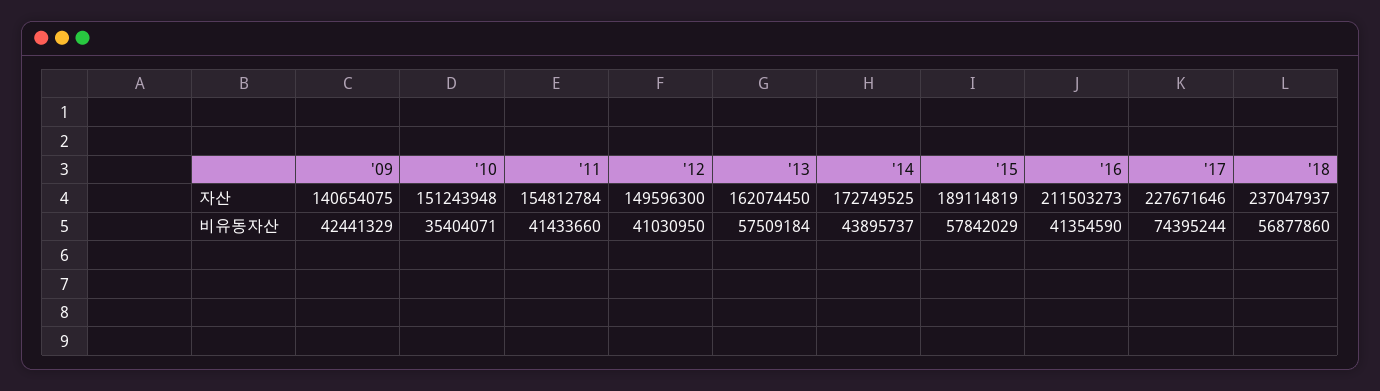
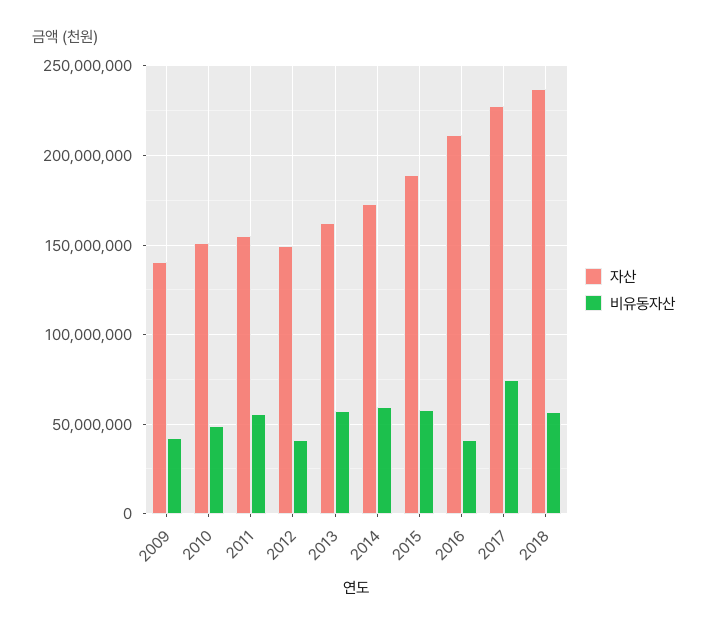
비유동자산, '10: 35404071 -> 50000000
비유동자산, '11: 41433660 -> 55000000
비유동자산, '14: 43895737 -> 60000000

